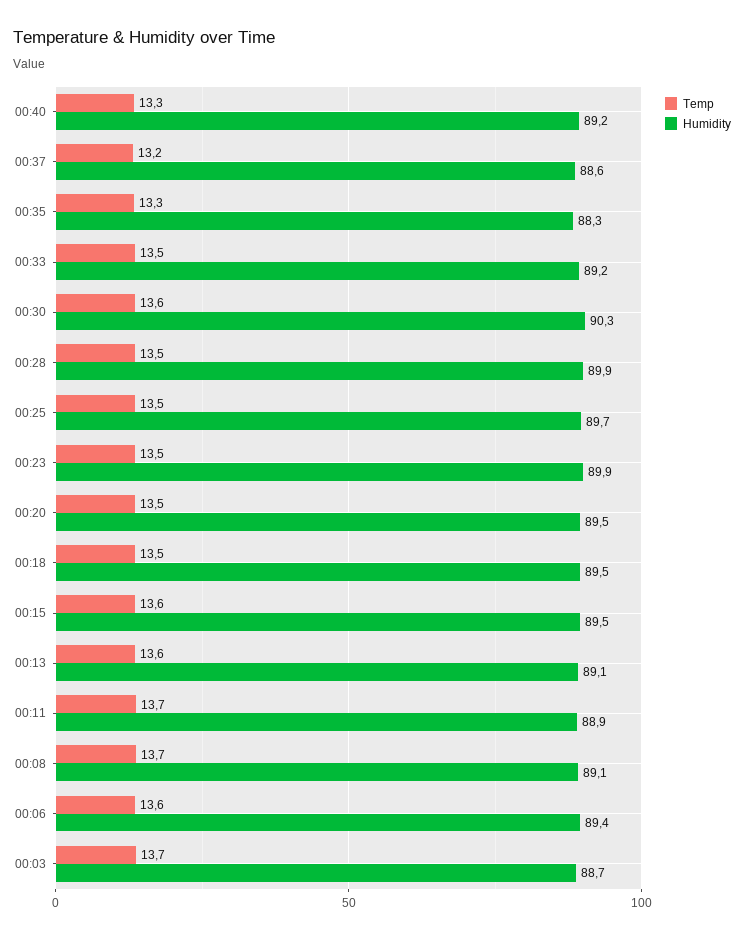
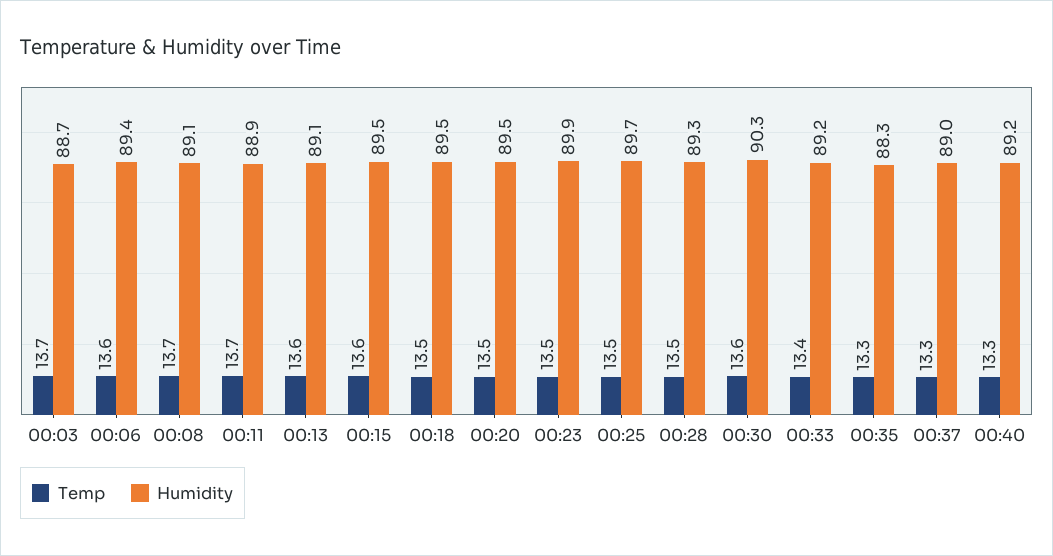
Temp, 00:37: 13.2 -> 13.3
Humidity, 00:37: 88.6 -> 89
Temp, 00:33: 13.5 -> 13.4
Humidity, 00:28: 89.9 -> 89.3

